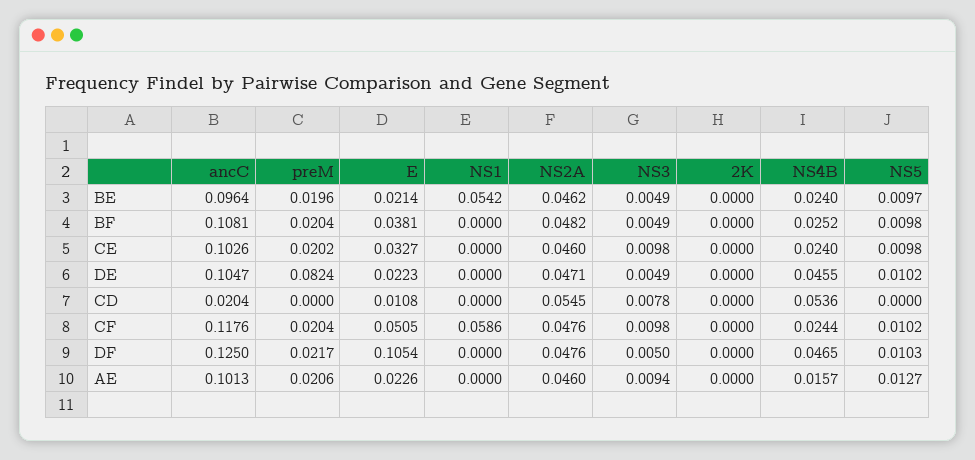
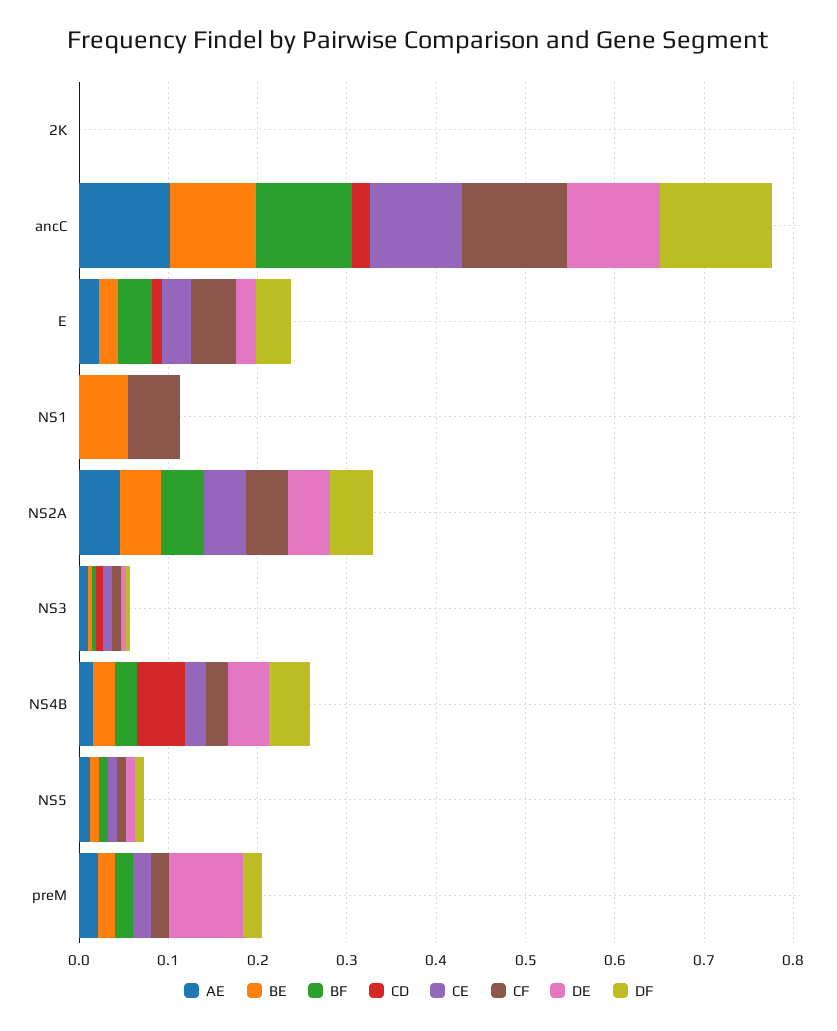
CD, NS2A: 0.0545 -> 0
DF, E: 0.1054 -> 0.04

